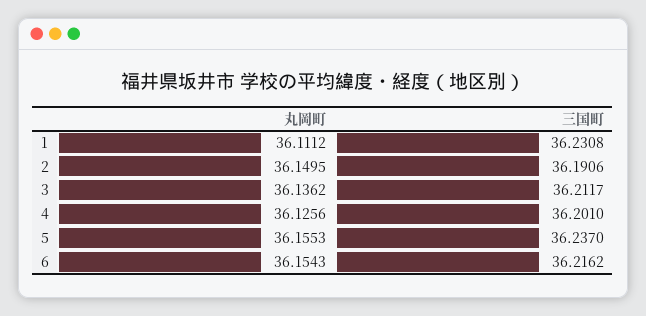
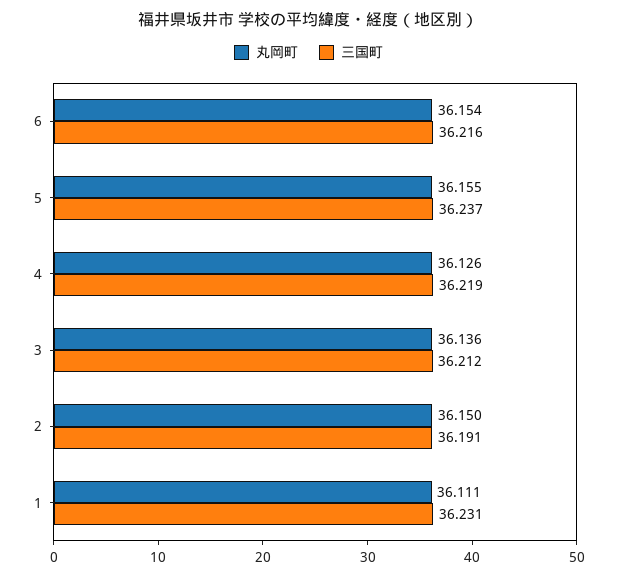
三国町, 4: 36.201 -> 36.219

